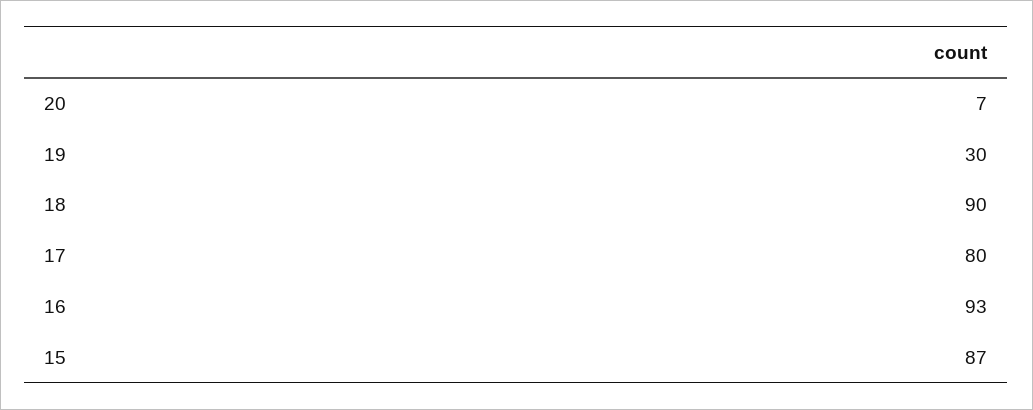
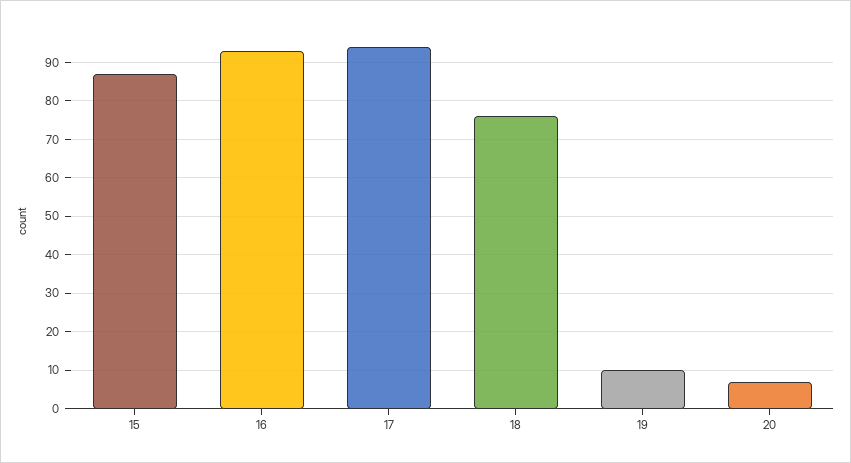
19: 30 -> 10
18: 90 -> 75
17: 80 -> 95

